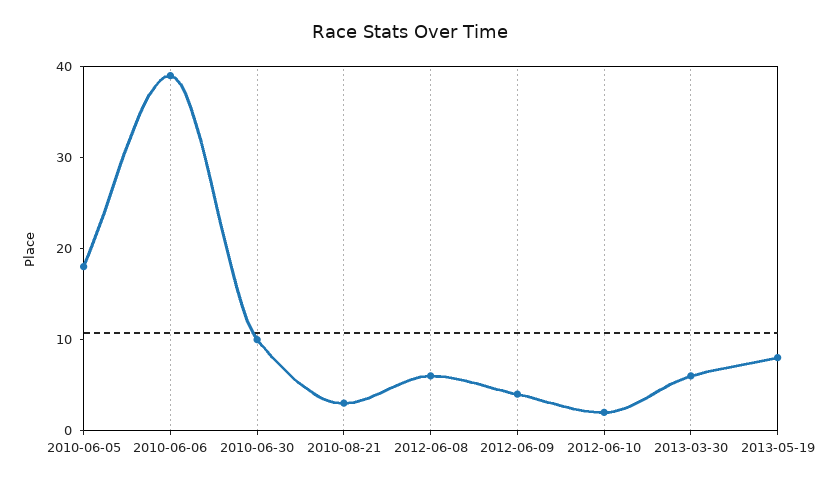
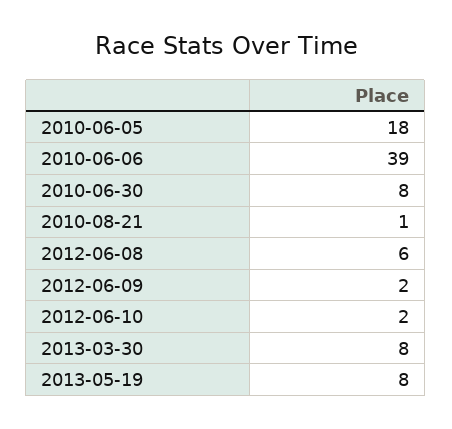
2010-06-30: 10 -> 8
2010-08-21: 3 -> 1
2012-06-09: 4 -> 2
2013-03-30: 6 -> 8

